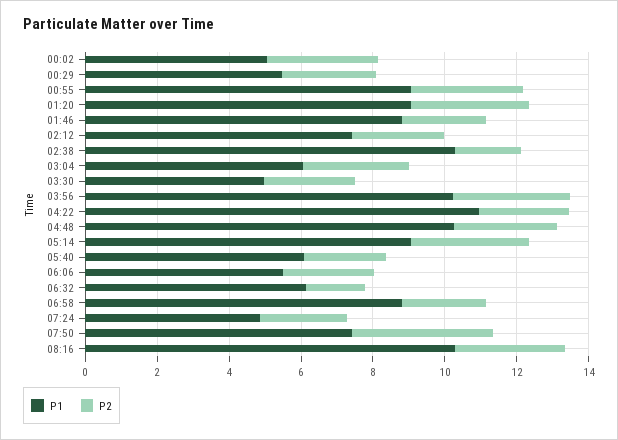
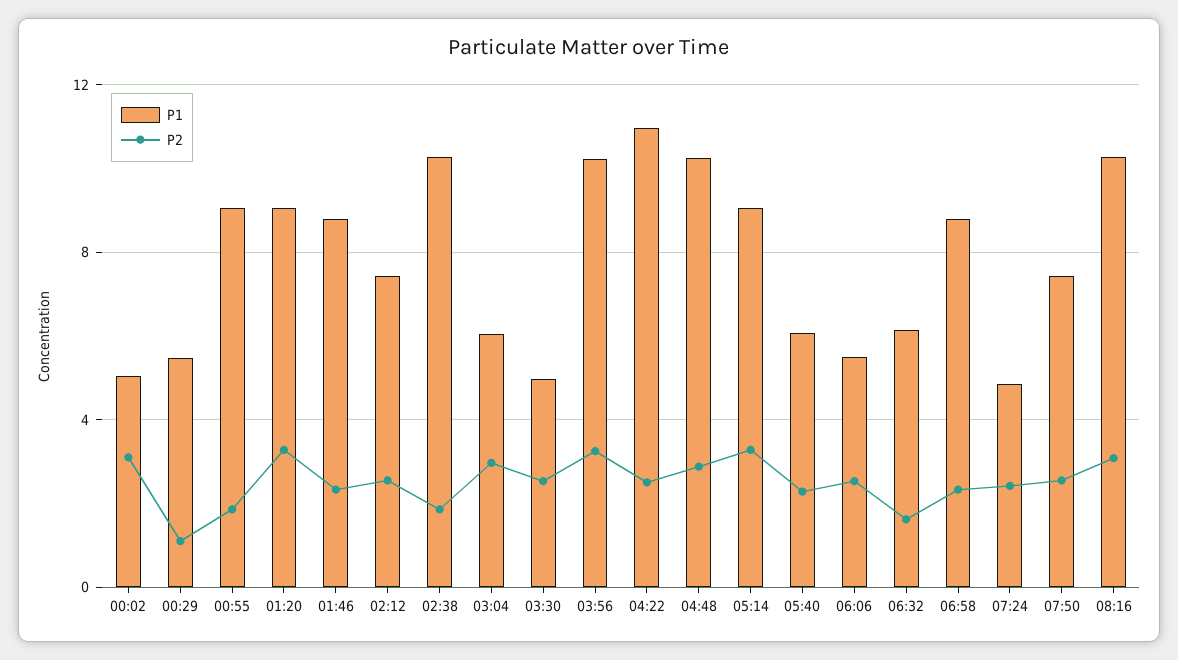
P2, 00:29: 2.5 -> 1
P2, 00:55: 3 -> 2
P2, 07:50: 4 -> 2.5

